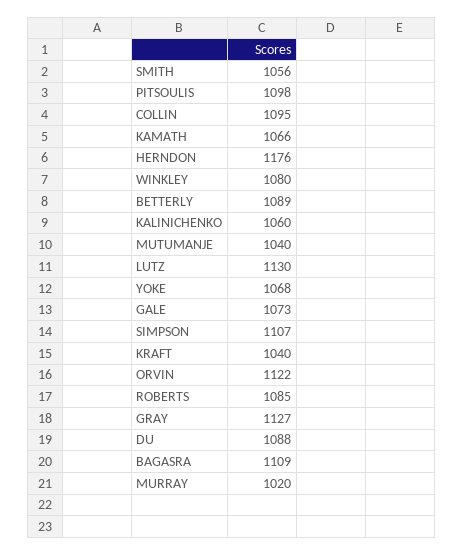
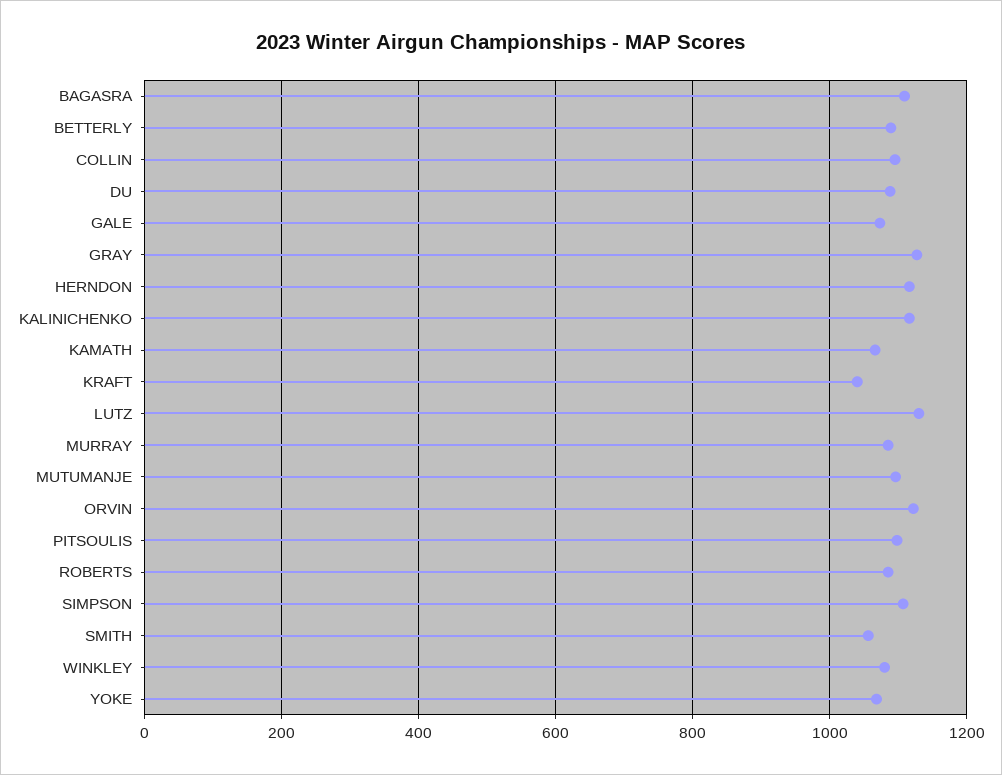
HERNDON: 1176 -> 1120
KALINICHENKO: 1060 -> 1120
MUTUMANJE: 1040 -> 1100
MURRAY: 1020 -> 1080

